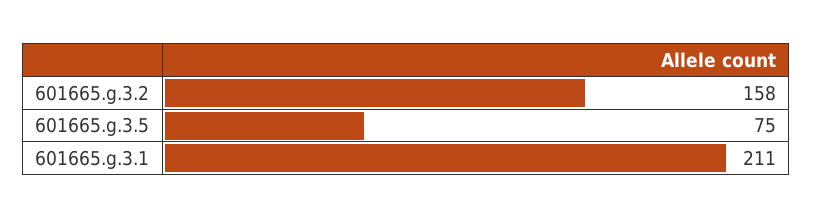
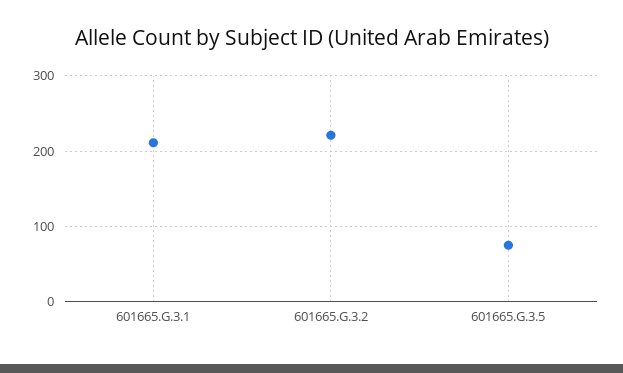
601665.g.3.2: 158 -> 220

